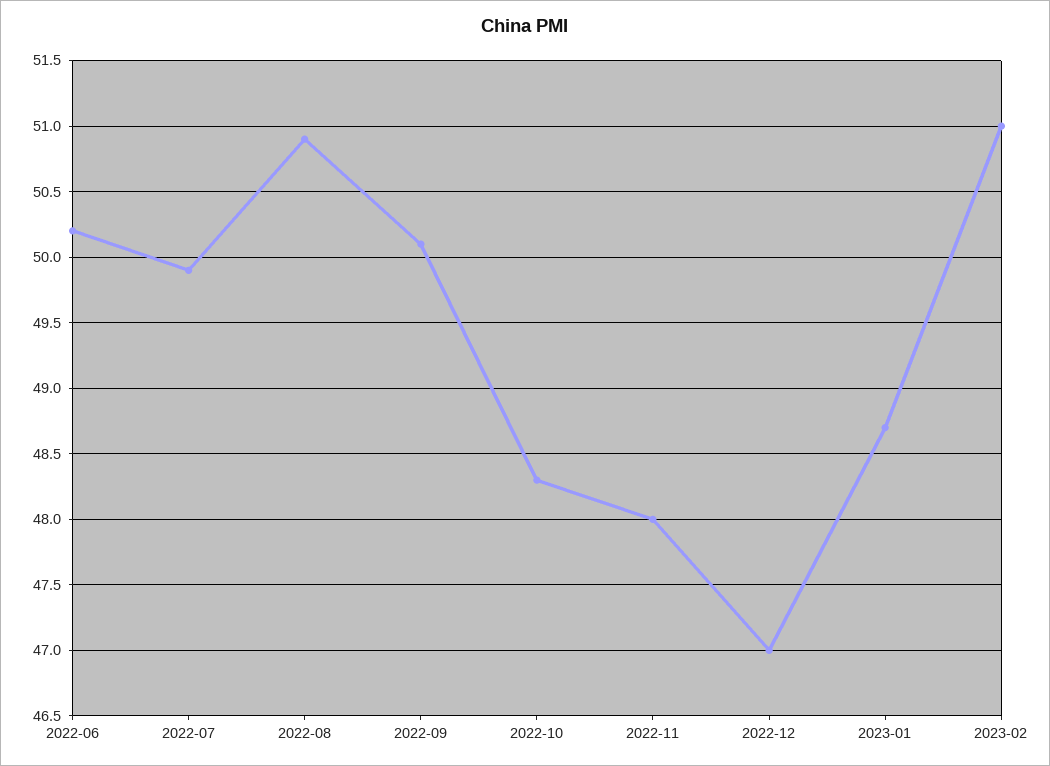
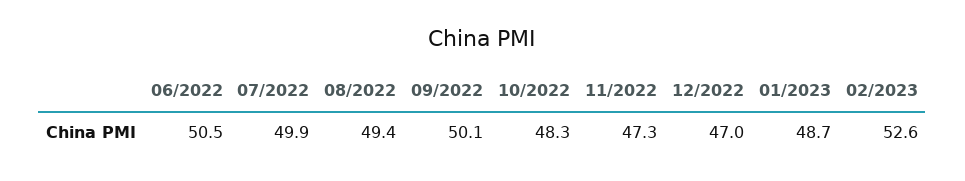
2022-06: 50.2 -> 50.5
2022-08: 50.9 -> 49.4
2022-11: 48 -> 47.3
2023-02: 51 -> 52.6

